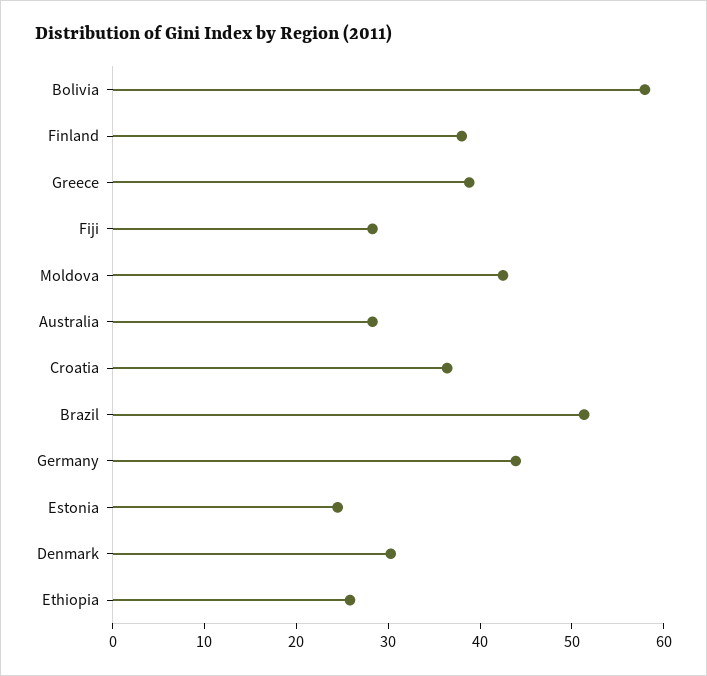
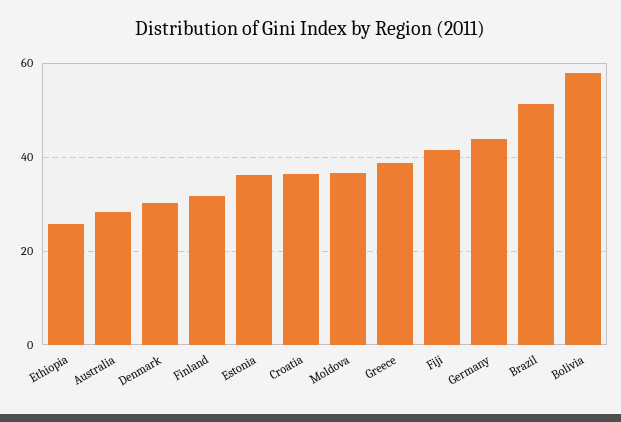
Finland: 38 -> 32
Fiji: 28 -> 42
Moldova: 42 -> 36
Estonia: 24 -> 36

